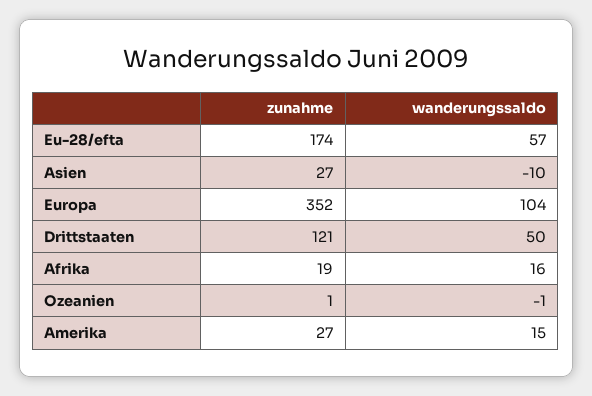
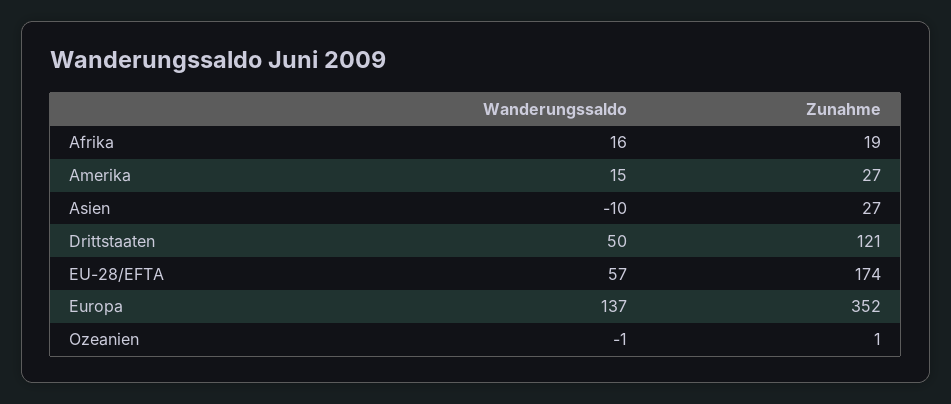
wanderungssaldo, Europa: 104 -> 137

